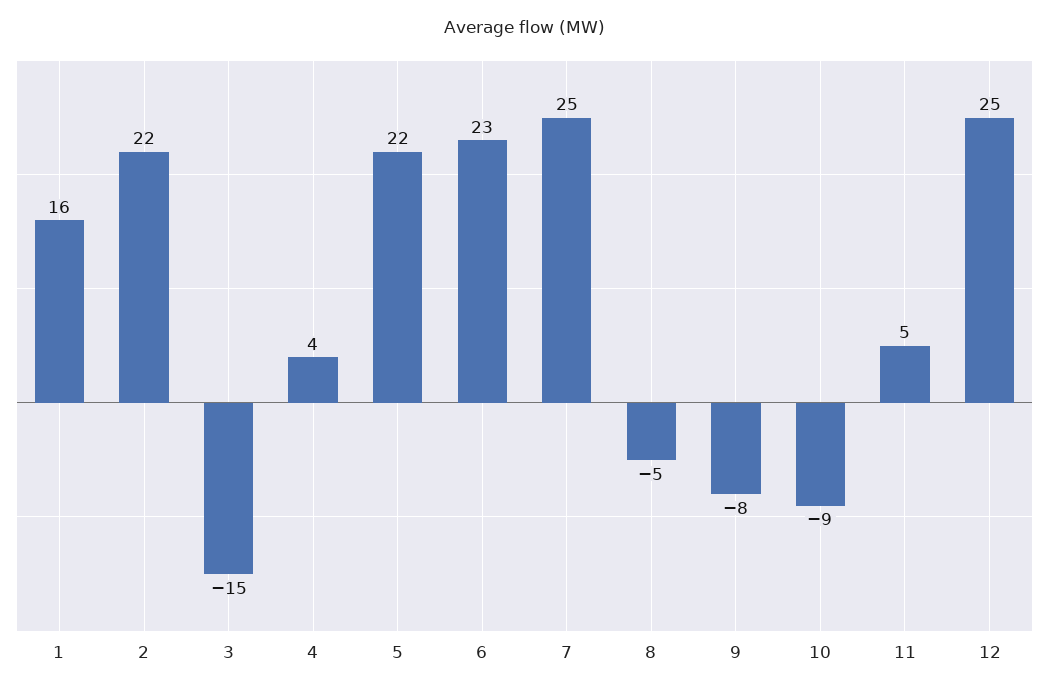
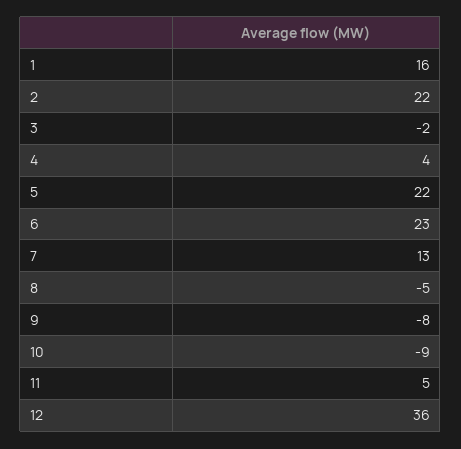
3: -15 -> -2
7: 25 -> 13
12: 25 -> 36

